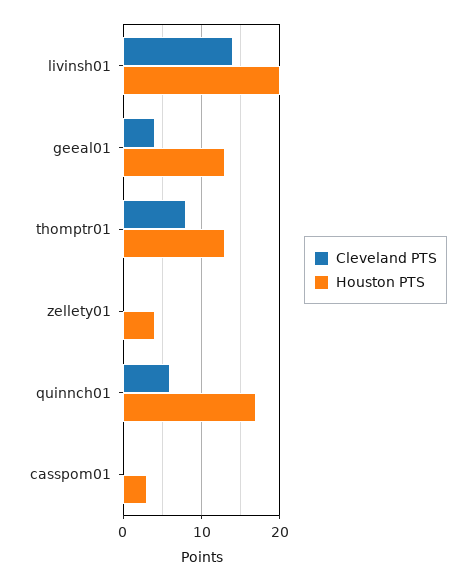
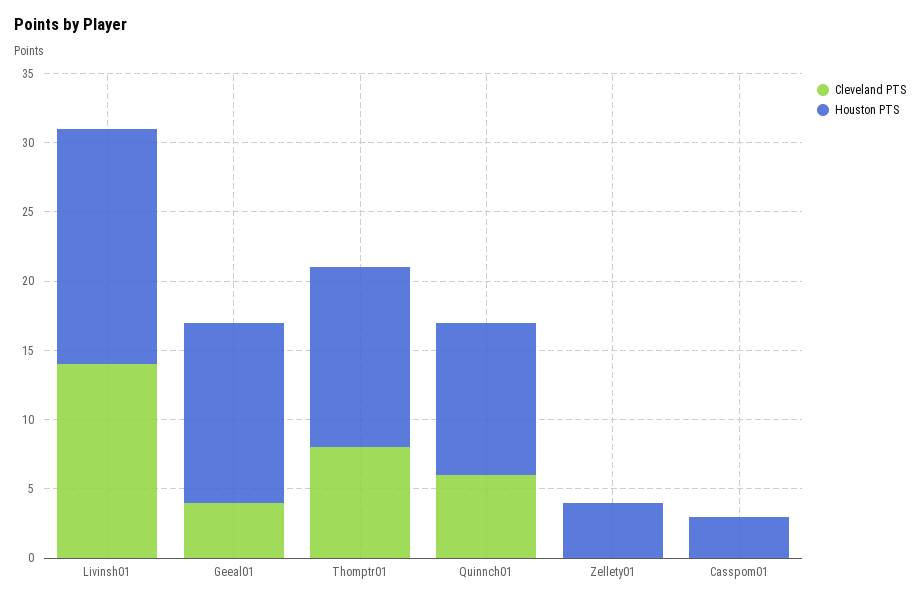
Houston PTS, livinsh01: 20 -> 17
Houston PTS, quinnch01: 17 -> 11

